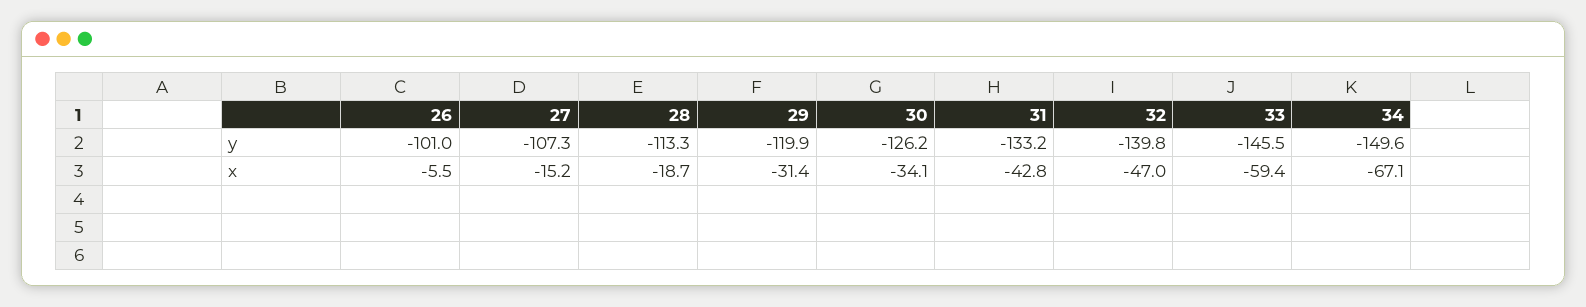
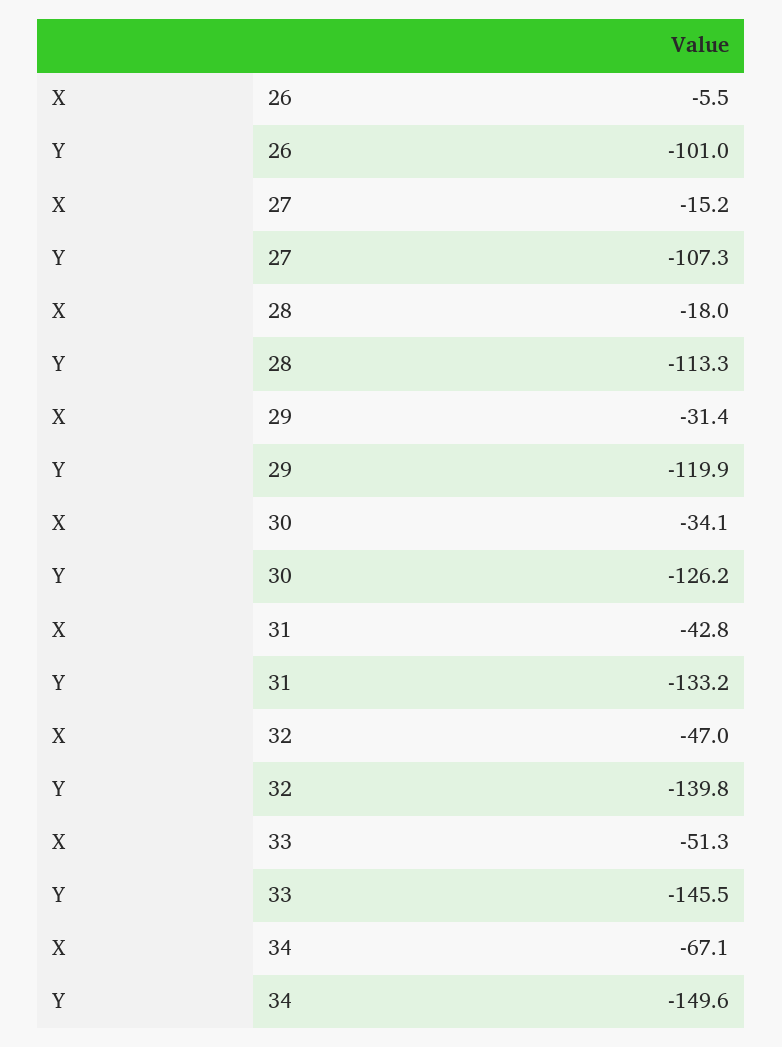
28, x: -18.7 -> -18
33, x: -59.4 -> -51.3

